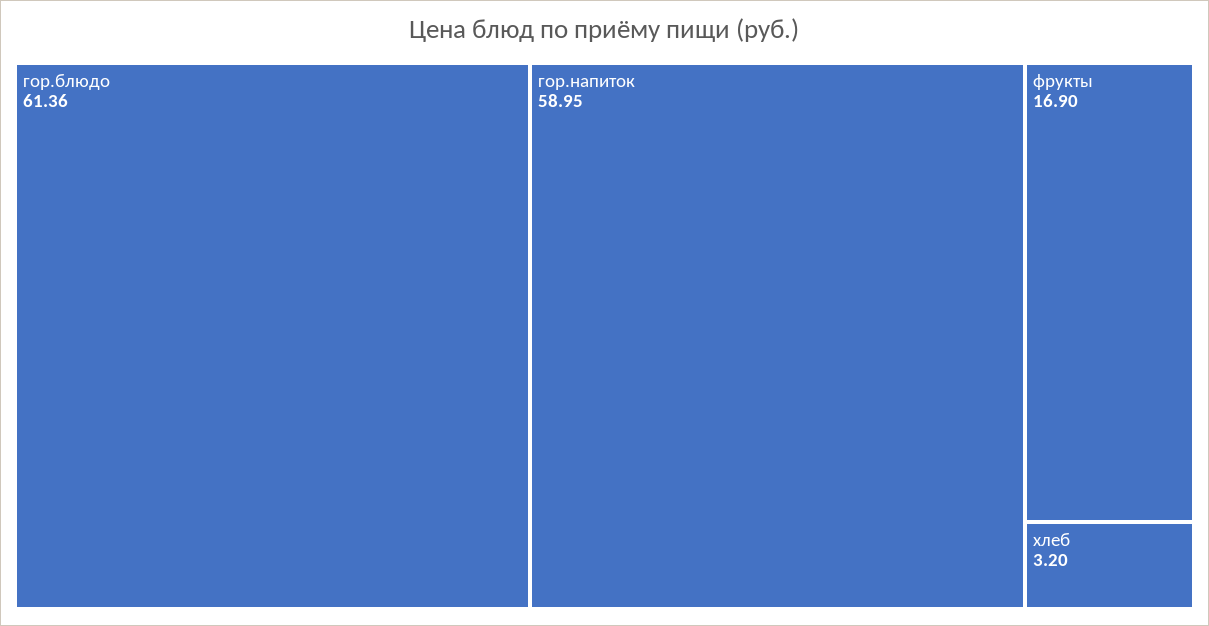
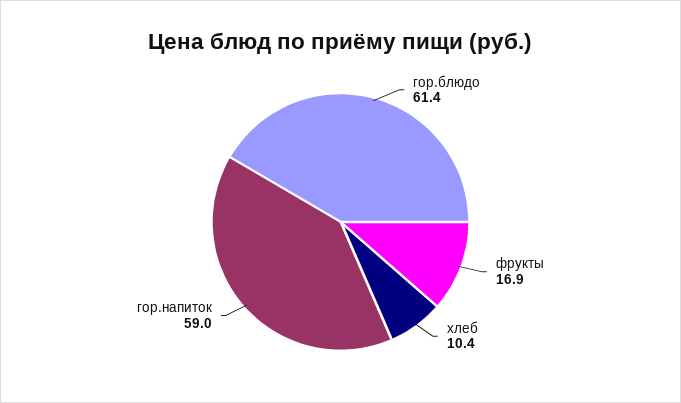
хлеб: 3.2 -> 10.4

